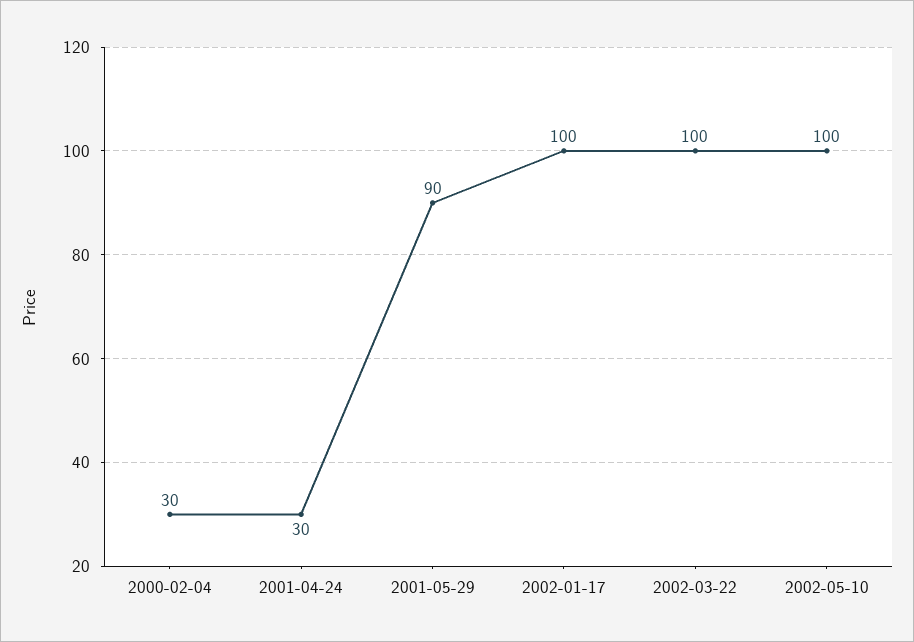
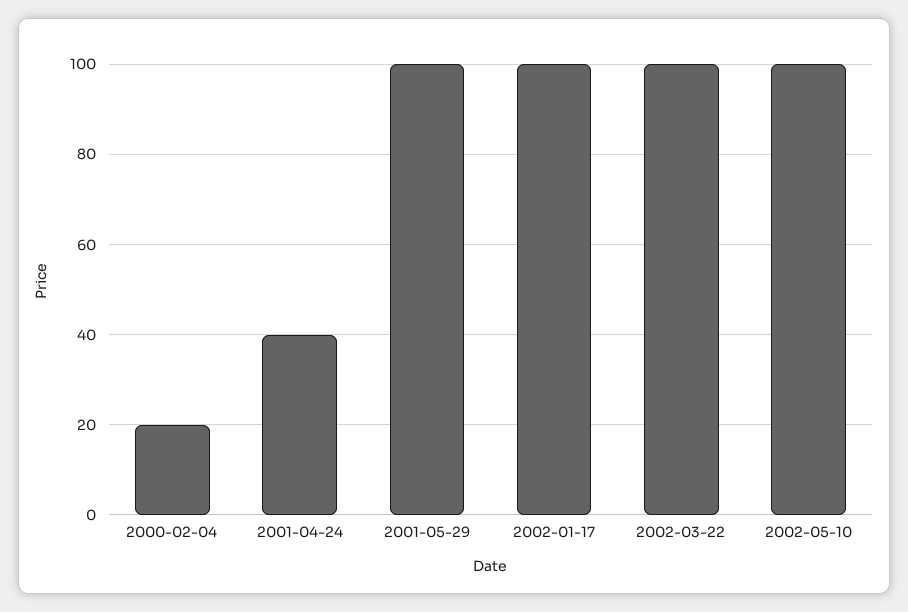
2000-02-04: 30 -> 20
2001-04-24: 30 -> 40
2001-05-29: 90 -> 100

